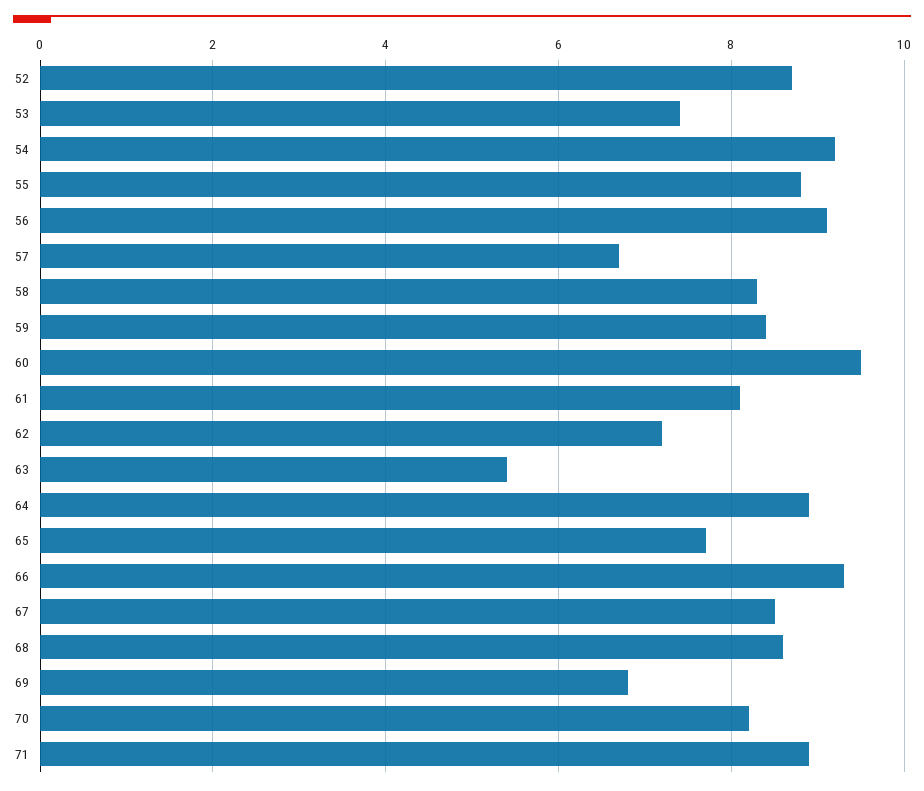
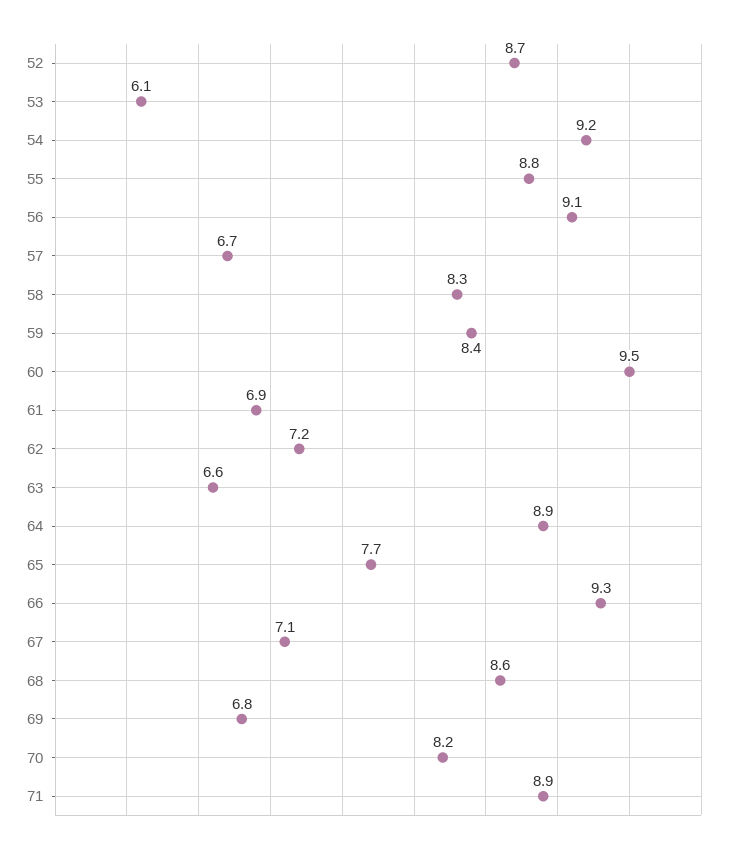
53: 7.5 -> 6.1
61: 8 -> 6.9
63: 5.5 -> 6.6
67: 8.5 -> 7.1

